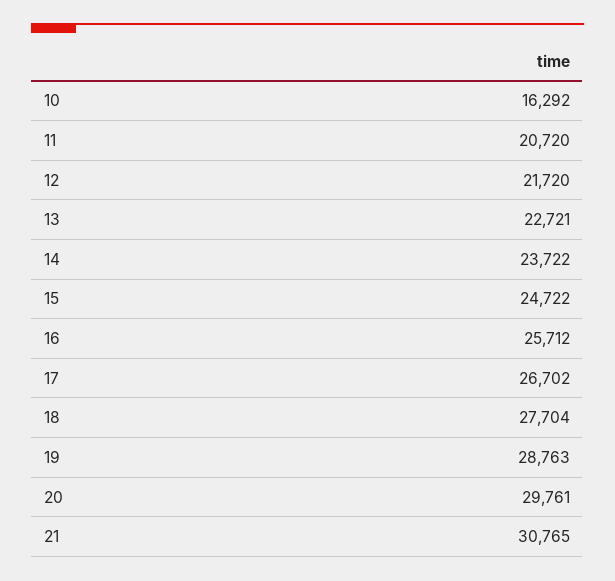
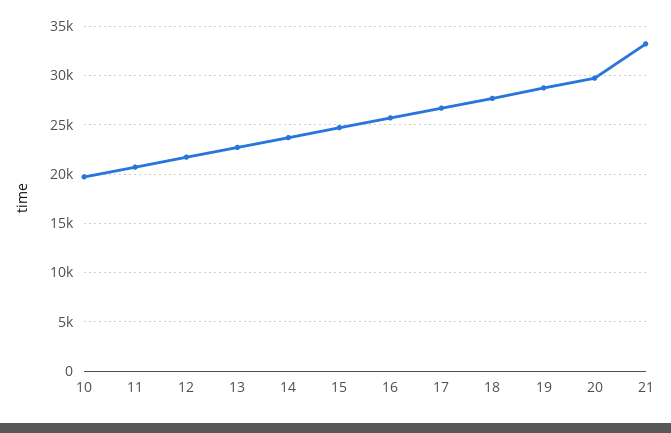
10: 16292 -> 20000
21: 30765 -> 33000

